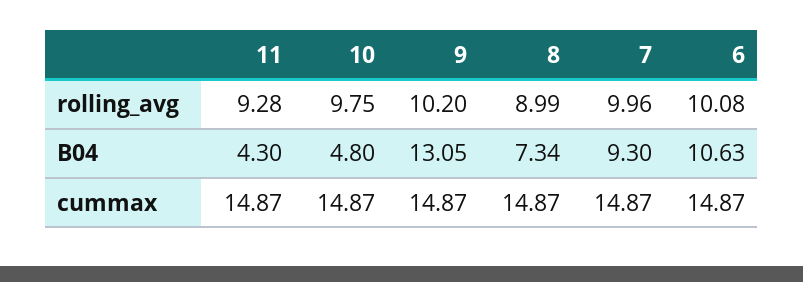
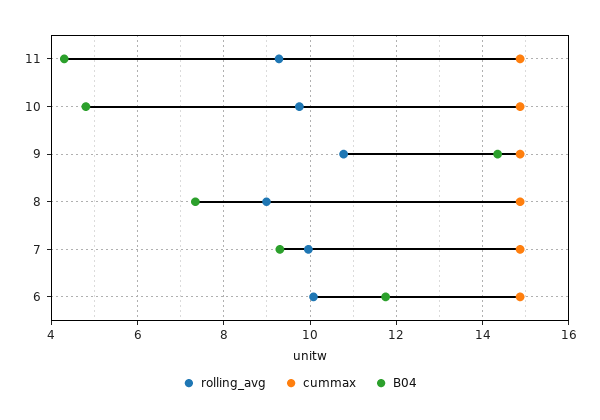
rolling_avg, 9: 10.2 -> 10.8
B04, 9: 13.05 -> 14.4
B04, 6: 10.63 -> 11.8

